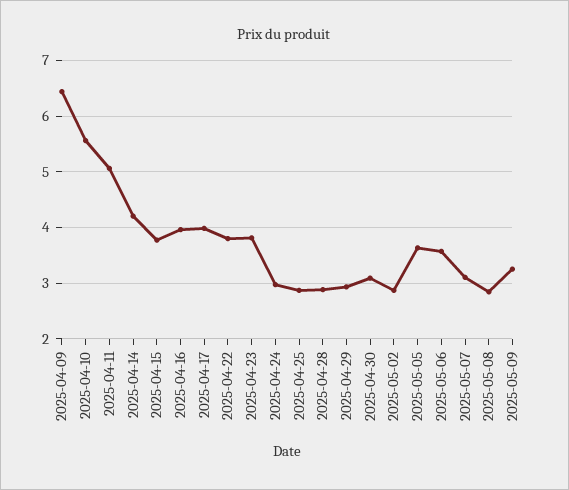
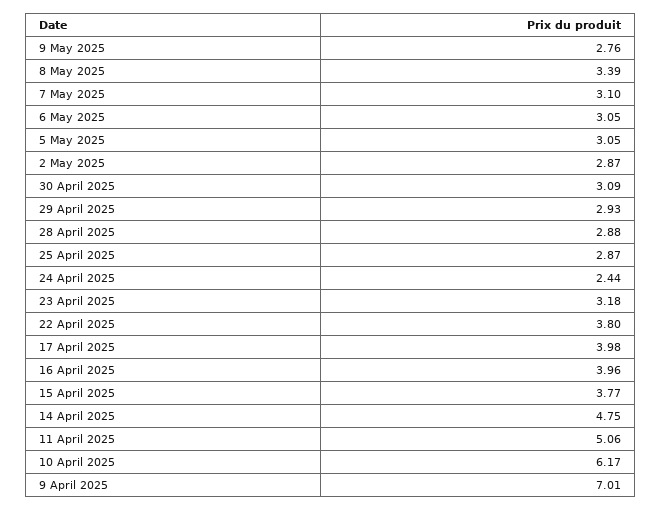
2025-04-09: 6.4 -> 7.01
2025-04-10: 5.6 -> 6.17
2025-04-14: 4.2 -> 4.75
2025-04-23: 3.8 -> 3.18
2025-04-24: 3 -> 2.44
2025-05-05: 3.6 -> 3.05
2025-05-06: 3.6 -> 3.05
2025-05-08: 2.8 -> 3.39
2025-05-09: 3.2 -> 2.76

